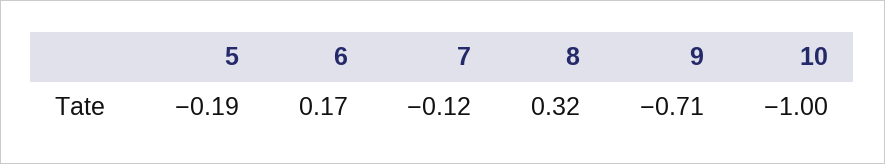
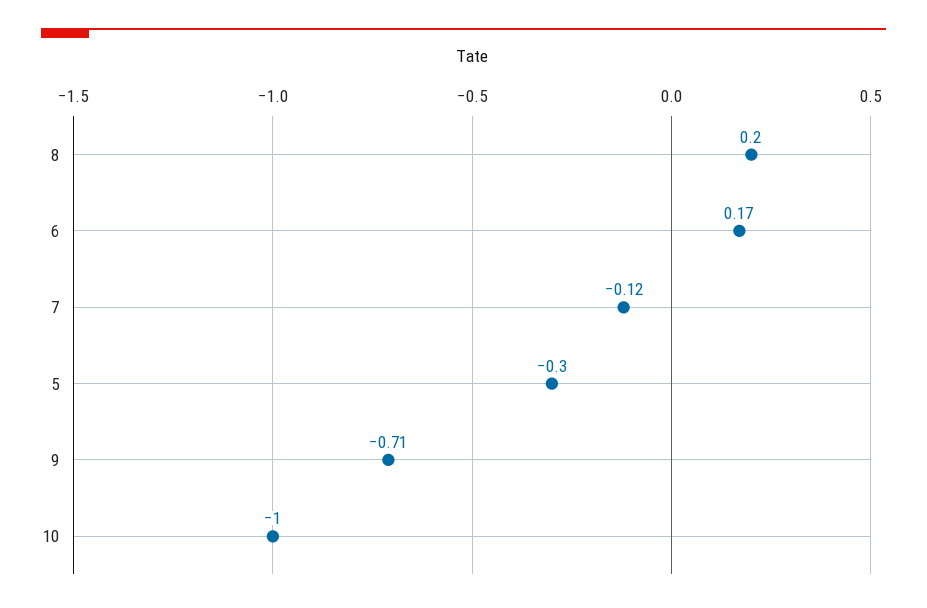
5: -0.19 -> -0.3
8: 0.32 -> 0.2

